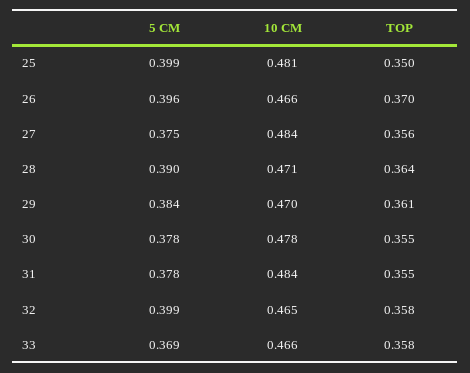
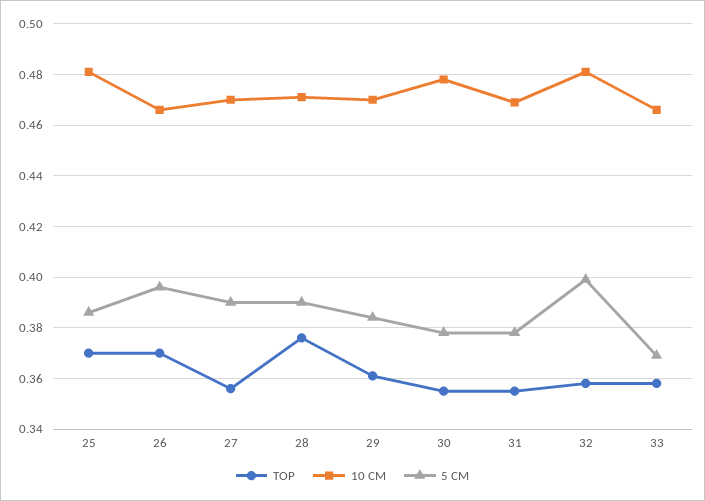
5 CM, 25: 0.399 -> 0.385
TOP, 25: 0.35 -> 0.37
5 CM, 27: 0.375 -> 0.39
10 CM, 27: 0.484 -> 0.47
TOP, 28: 0.364 -> 0.375
10 CM, 31: 0.484 -> 0.47
10 CM, 32: 0.465 -> 0.48

